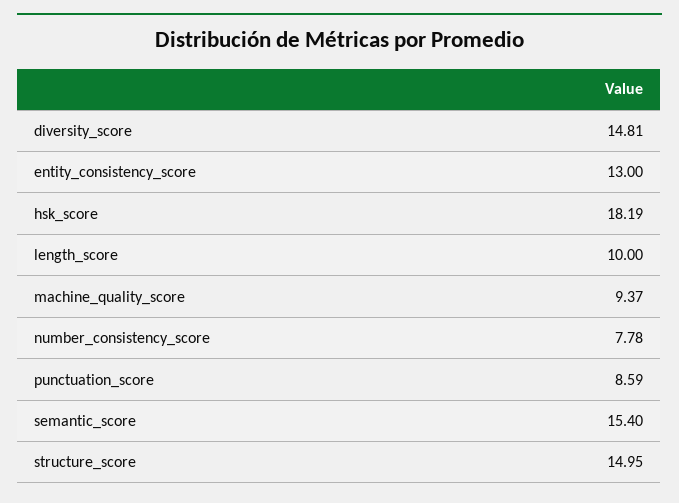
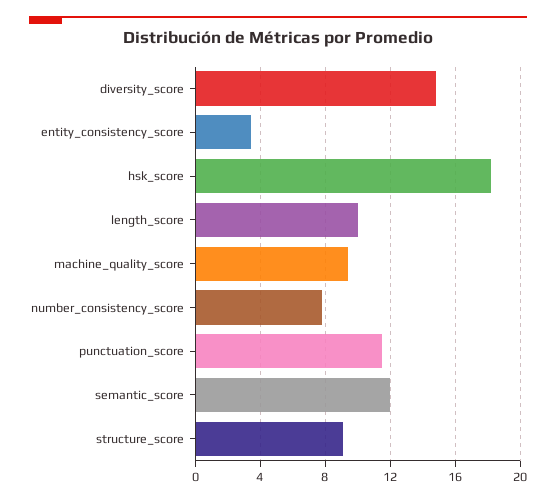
entity_consistency_score: 13 -> 3.5
punctuation_score: 8.59 -> 11.5
semantic_score: 15.4 -> 12
structure_score: 14.95 -> 9

